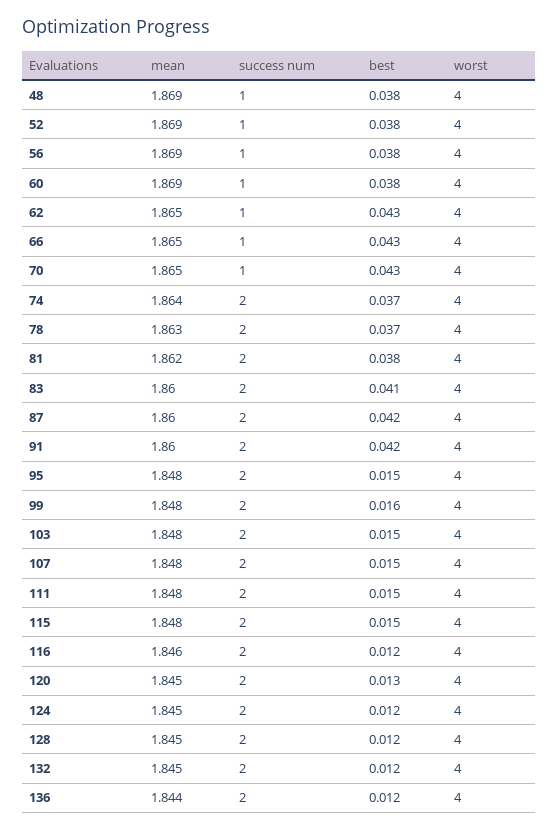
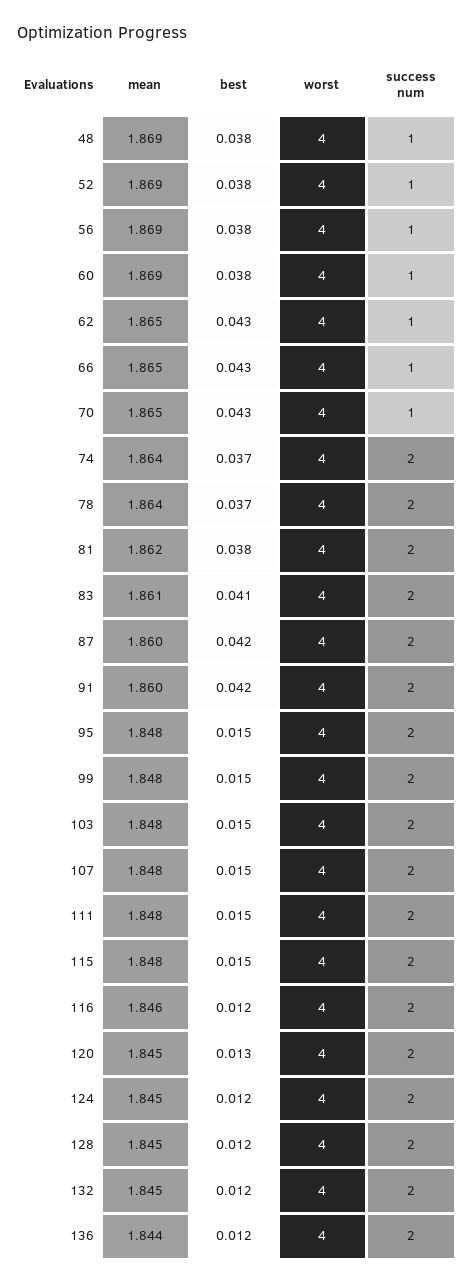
mean, 78: 1.863 -> 1.864
mean, 83: 1.86 -> 1.861
best, 99: 0.016 -> 0.015

